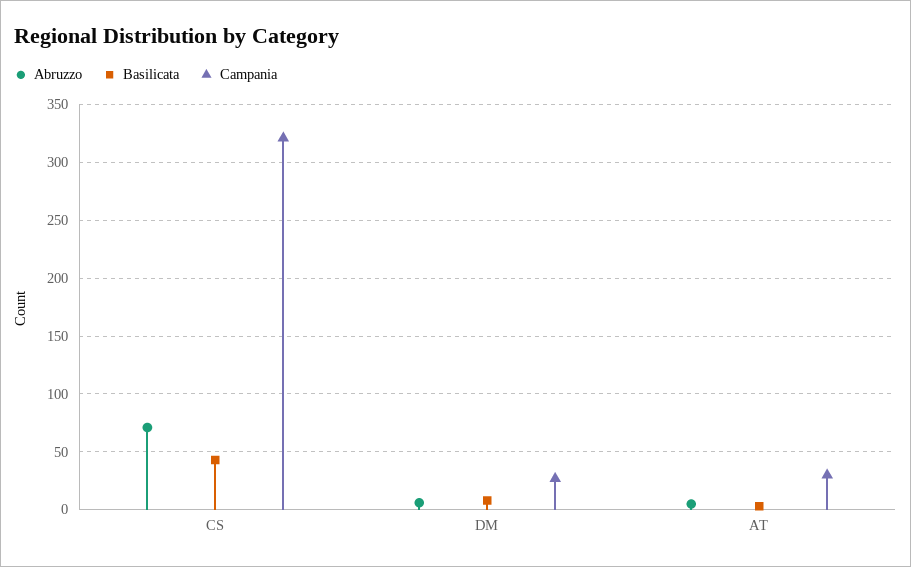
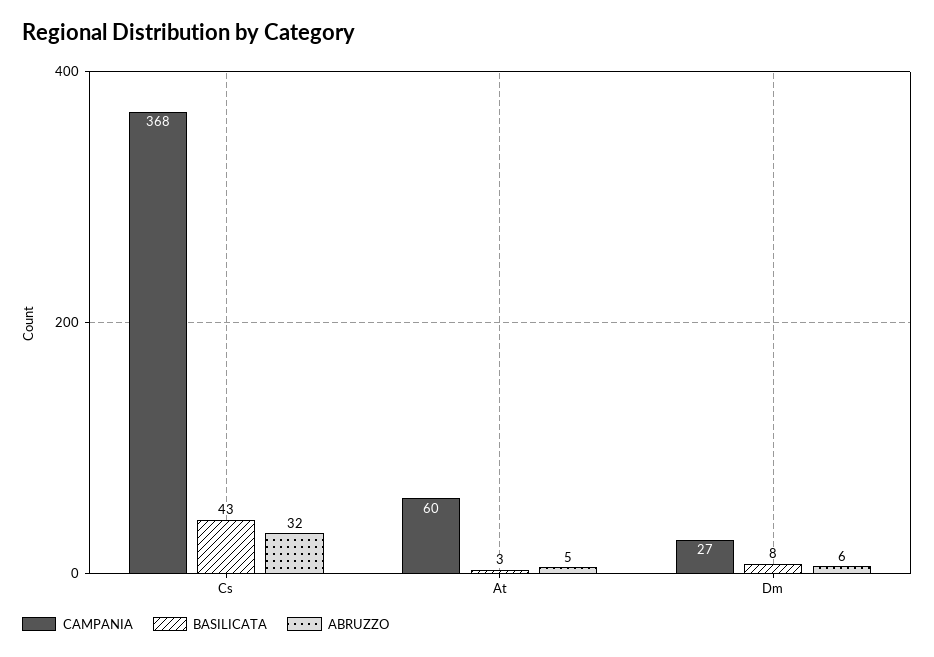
Abruzzo, CS: 70 -> 32
Campania, CS: 320 -> 368
Campania, AT: 30 -> 60

